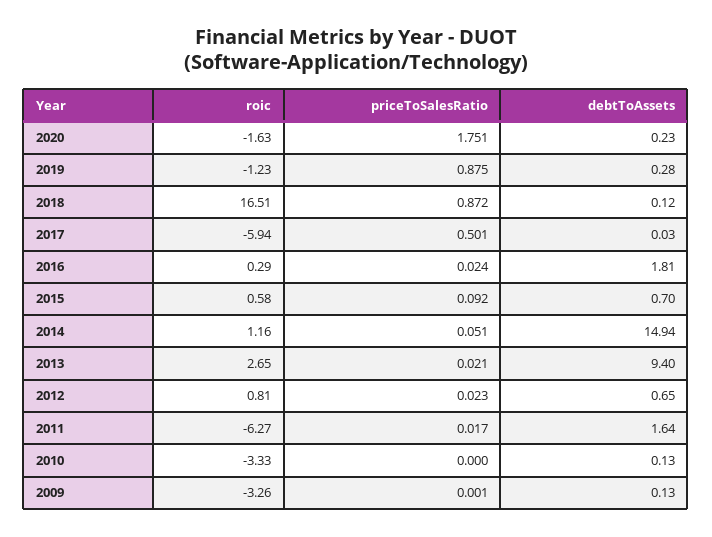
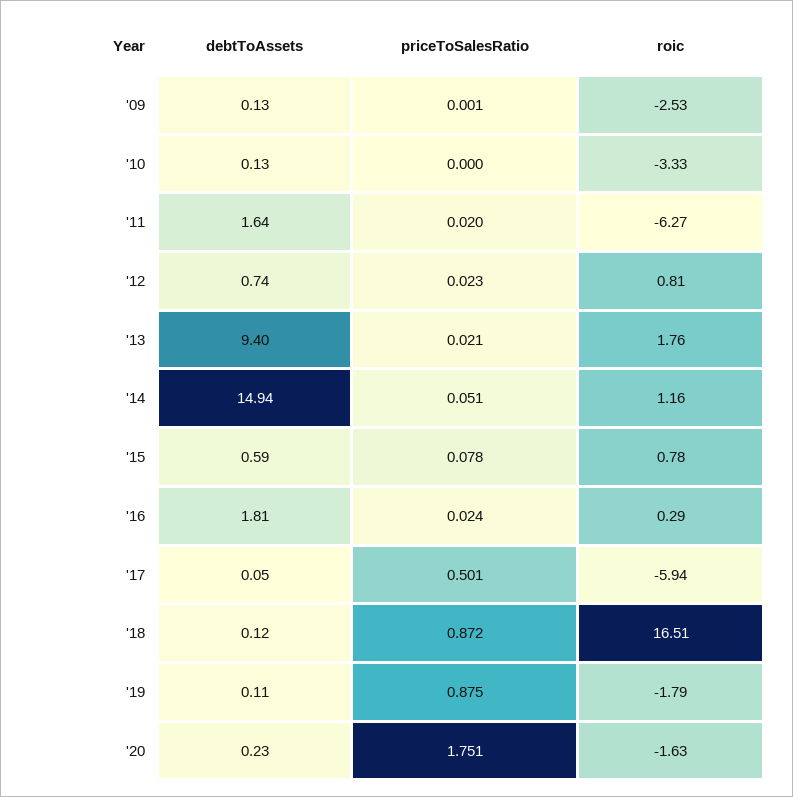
roic, 2019: -1.23 -> -1.79
debtToAssets, 2019: 0.28 -> 0.11
debtToAssets, 2017: 0.03 -> 0.05
roic, 2015: 0.58 -> 0.78
priceToSalesRatio, 2015: 0.092 -> 0.078
debtToAssets, 2015: 0.7 -> 0.59
roic, 2013: 2.65 -> 1.76
debtToAssets, 2012: 0.65 -> 0.74
priceToSalesRatio, 2011: 0.017 -> 0.02
roic, 2009: -3.26 -> -2.53

